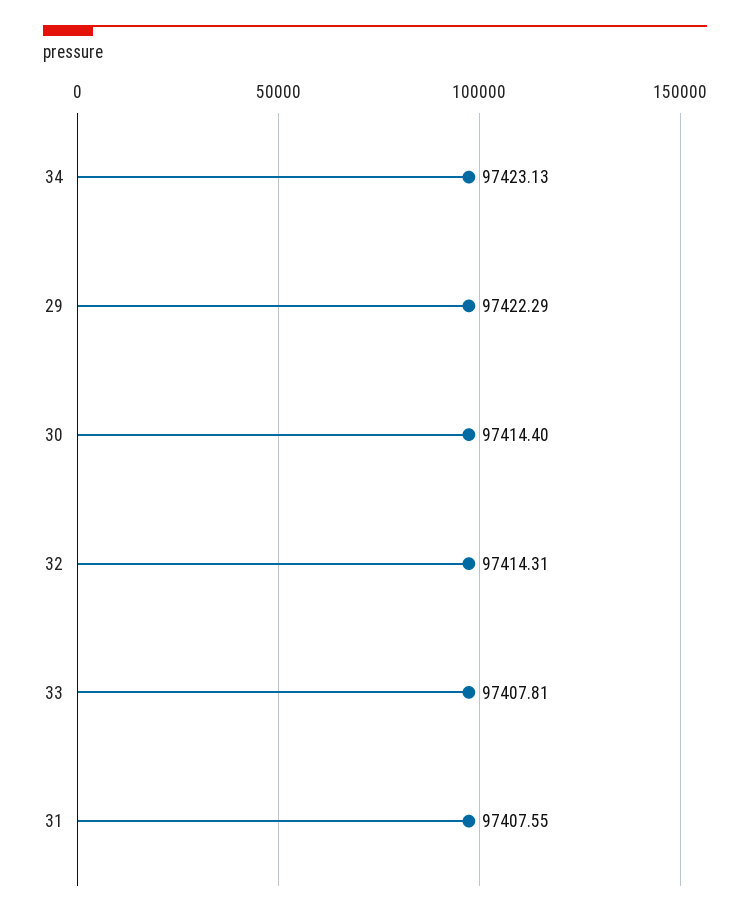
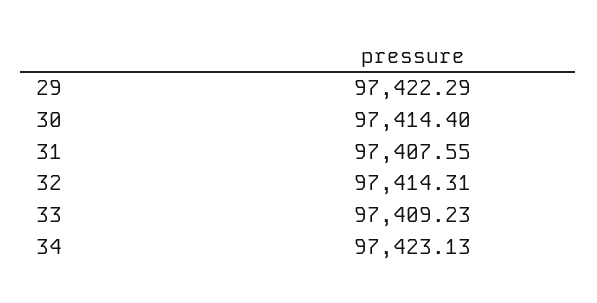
33: 97407.81 -> 97409.23

